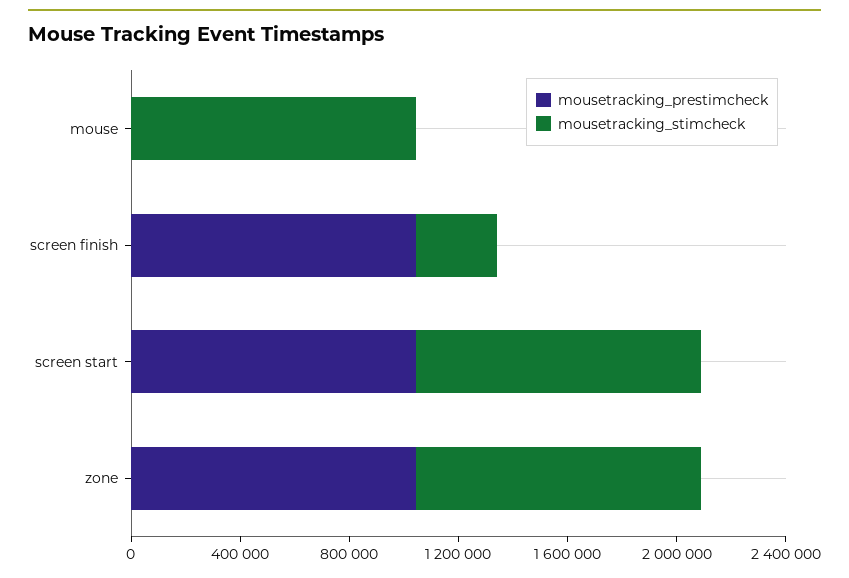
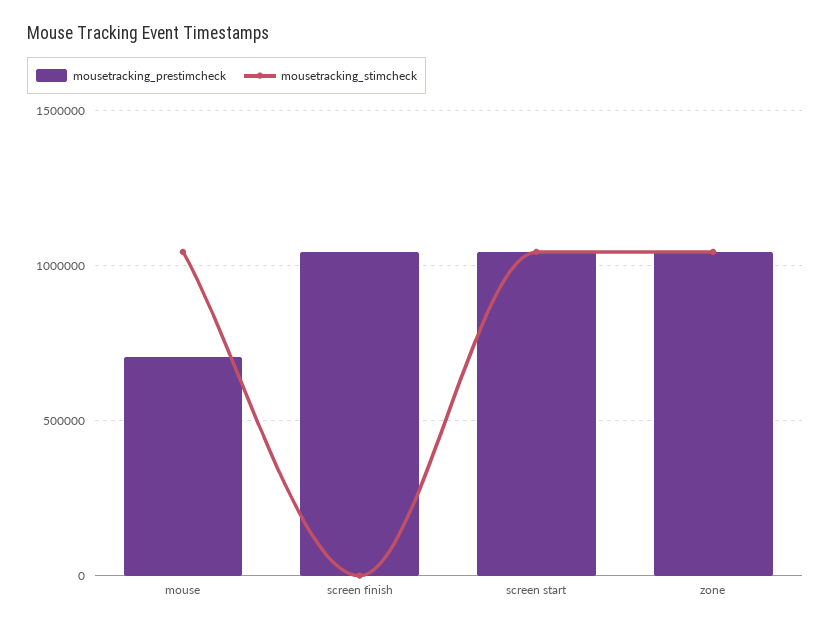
mousetracking_prestimcheck, mouse: 0 -> 700000
mousetracking_stimcheck, screen finish: 300000 -> 0

